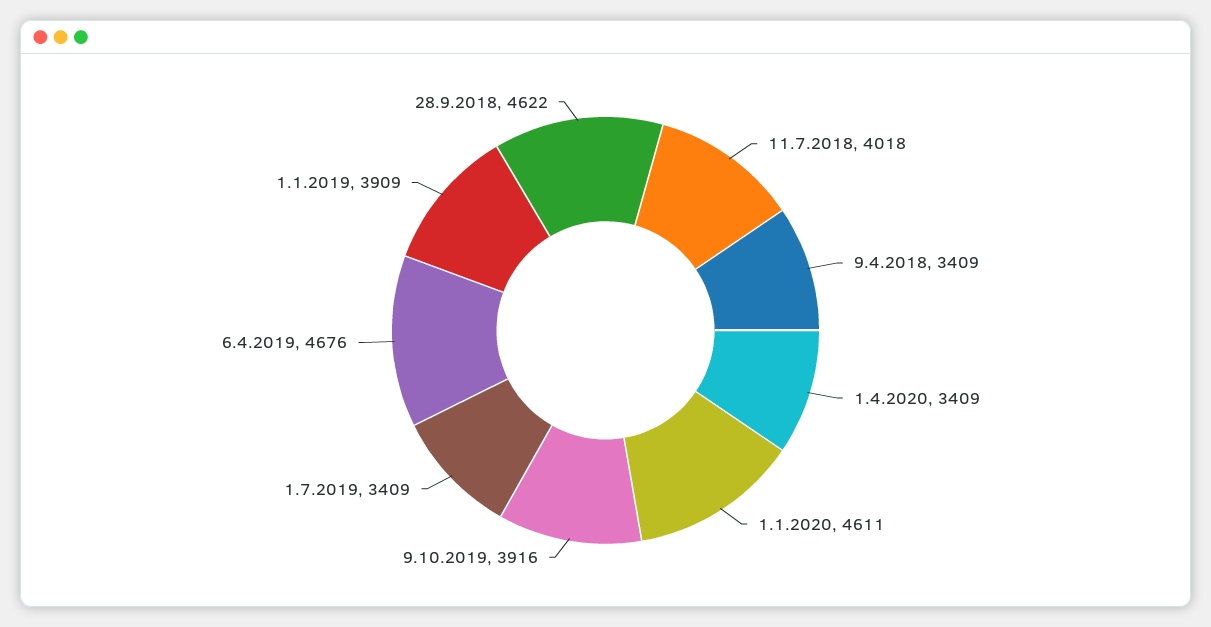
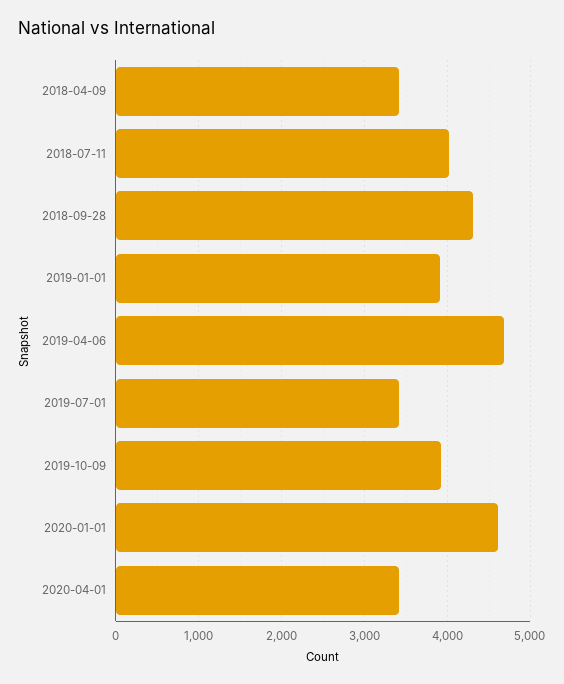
28.9.2018: 4622 -> 4300

